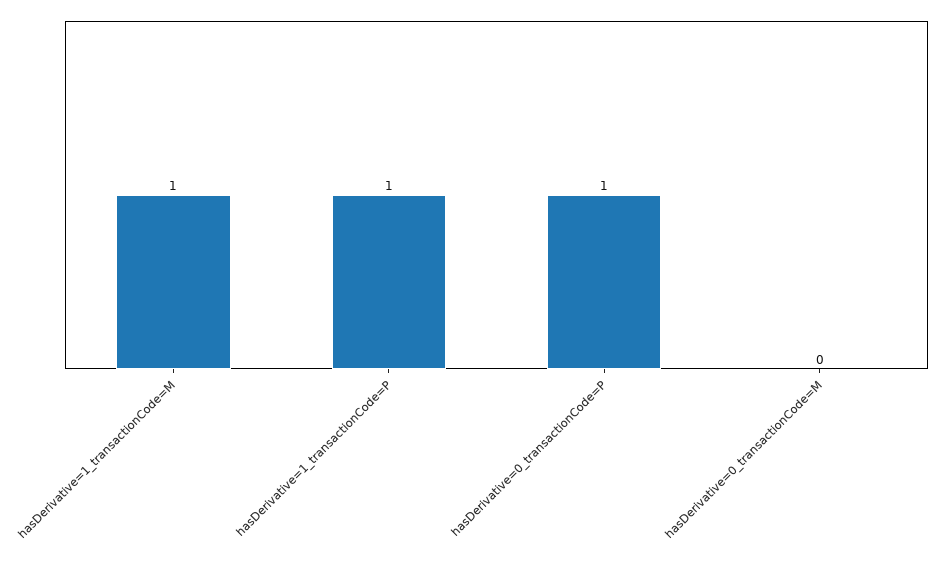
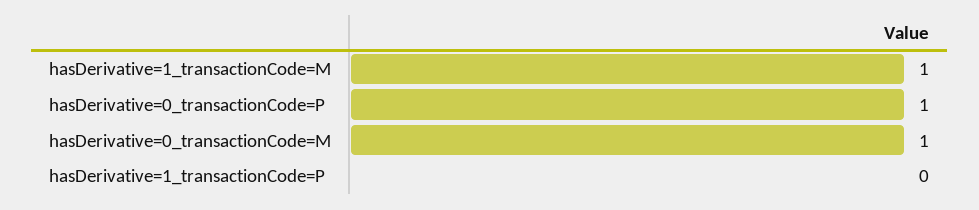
hasDerivative=1_transactionCode=P: 1 -> 0
hasDerivative=0_transactionCode=M: 0 -> 1

